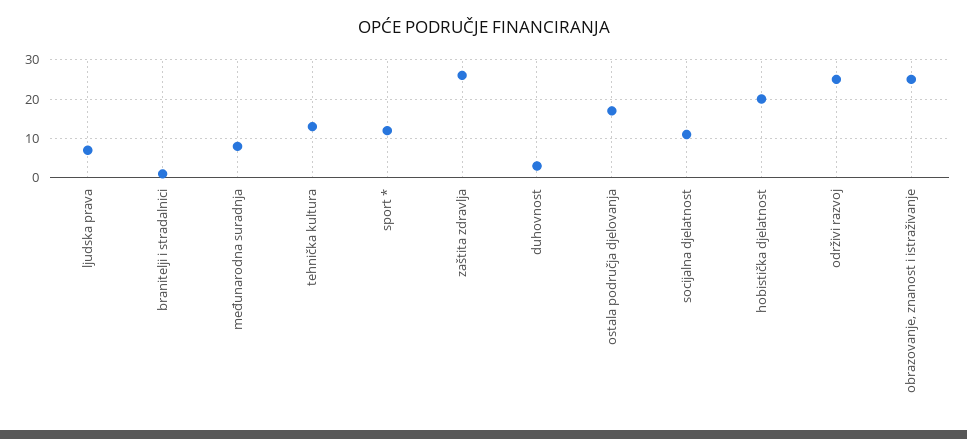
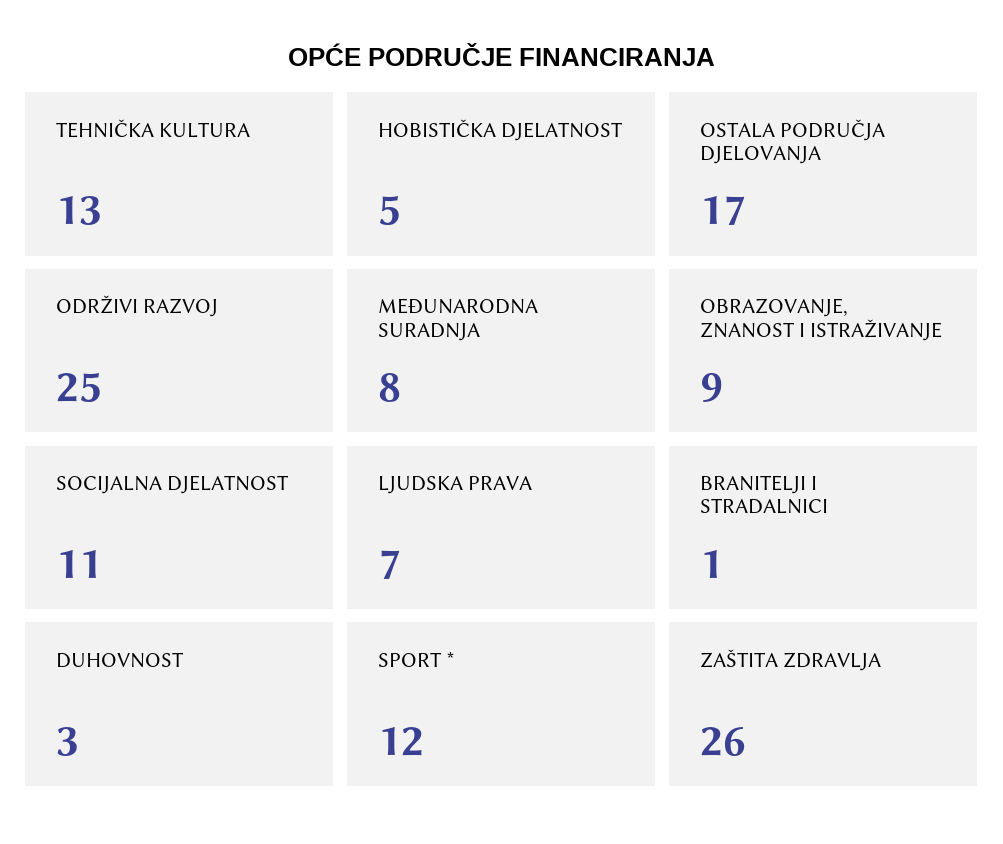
hobistička djelatnost: 20 -> 5
obrazovanje, znanost i istraživanje: 25 -> 9

